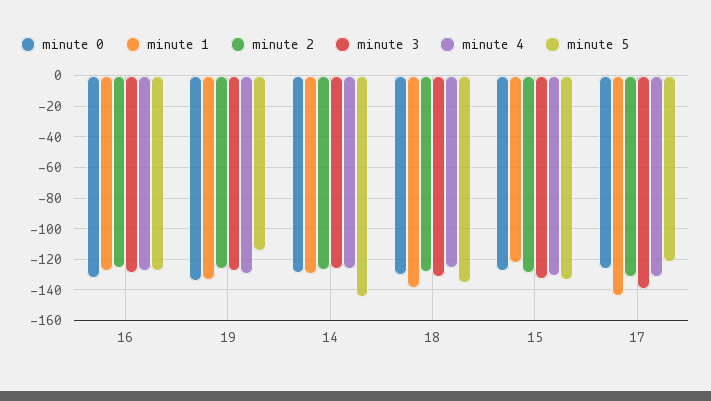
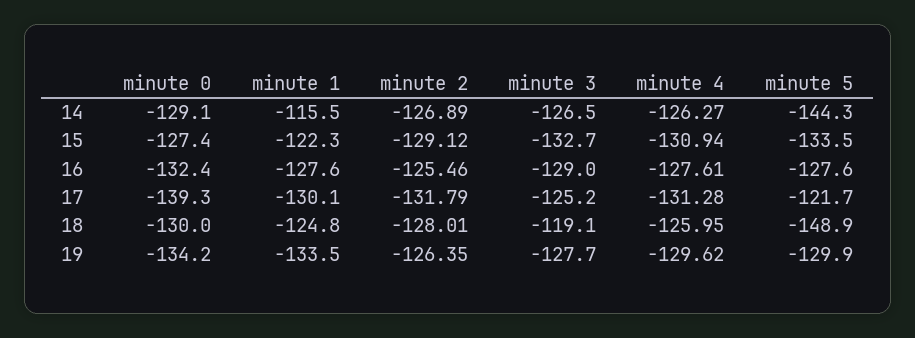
minute 5, 19: -115 -> -129.9
minute 1, 14: -130 -> -115.5
minute 1, 18: -140 -> -124.8
minute 3, 18: -130 -> -119.1
minute 5, 18: -135 -> -148.9
minute 0, 17: -125 -> -139.3
minute 1, 17: -145 -> -130.1
minute 3, 17: -140 -> -125.2

